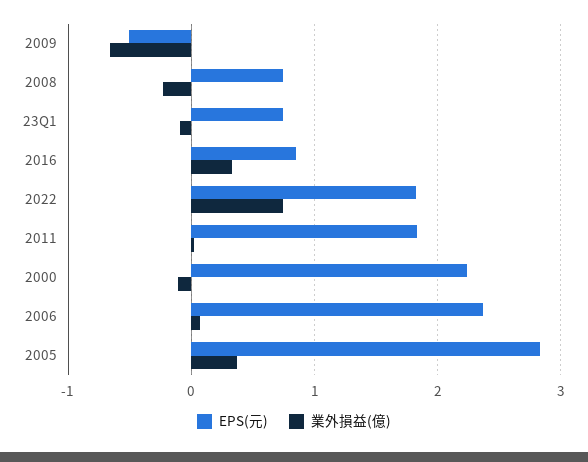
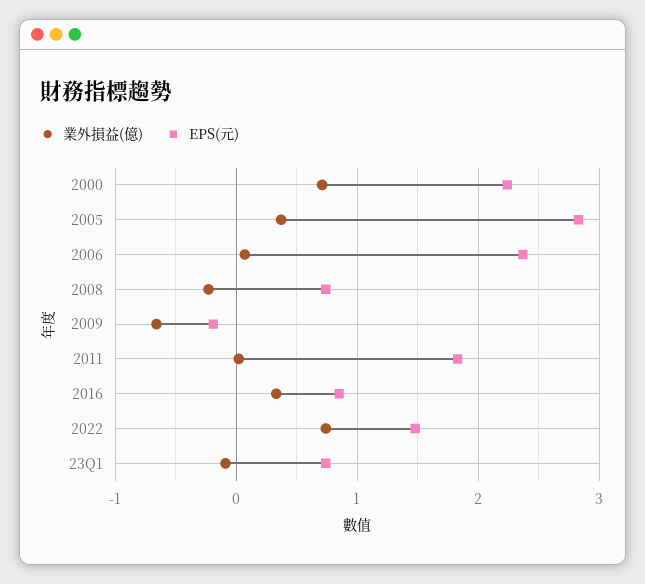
EPS(元), 2009: -0.5 -> -0.2
EPS(元), 2022: 1.8 -> 1.5
業外損益(億), 2000: -0.1 -> 0.7

